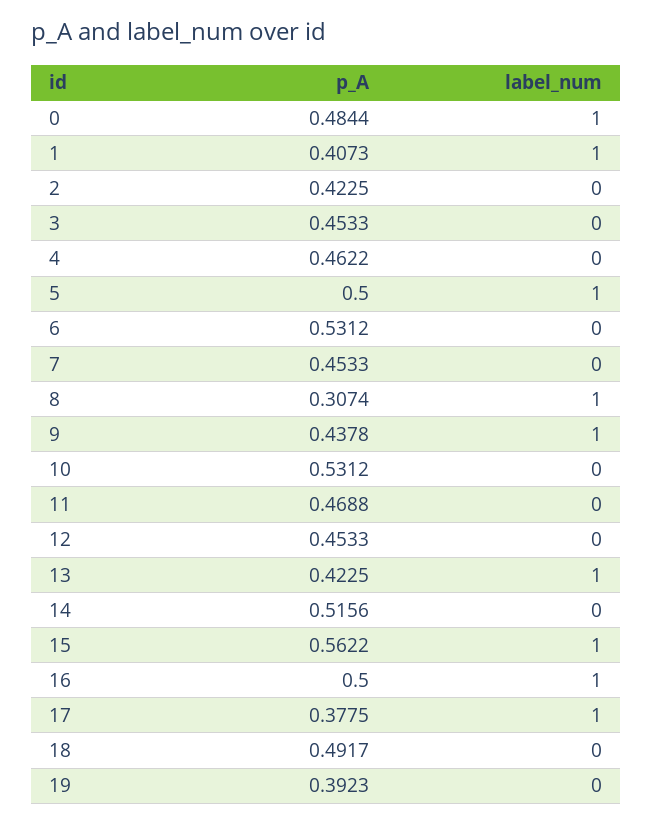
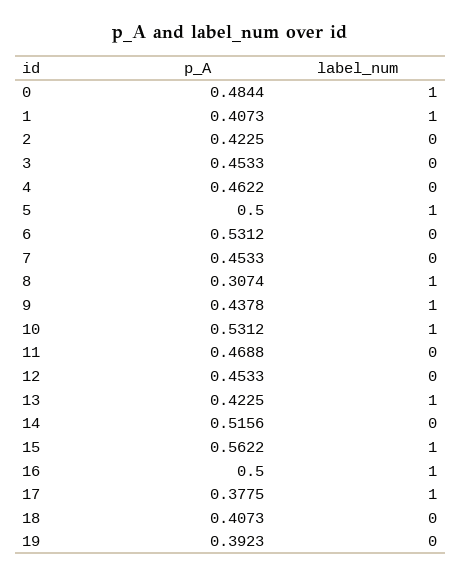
label_num, 10: 0 -> 1
p_A, 18: 0.4917 -> 0.4073

